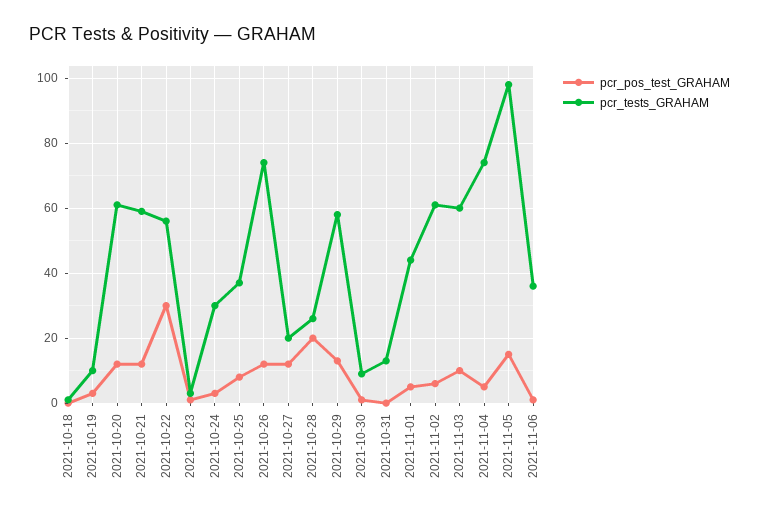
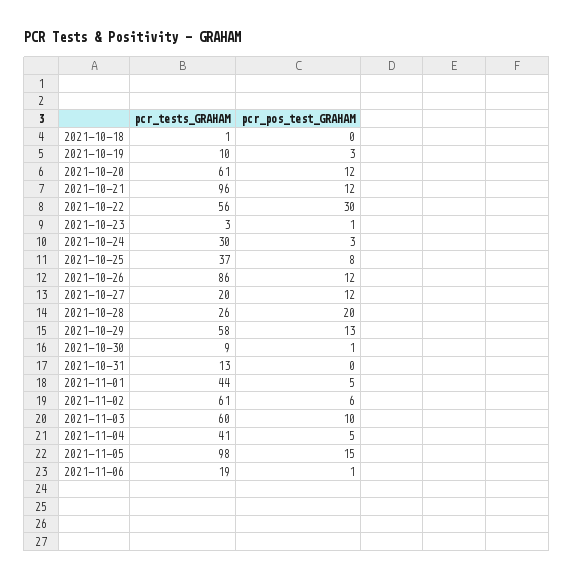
pcr_tests_GRAHAM, 2021-10-21: 60 -> 96
pcr_tests_GRAHAM, 2021-10-26: 75 -> 86
pcr_tests_GRAHAM, 2021-11-04: 75 -> 41
pcr_tests_GRAHAM, 2021-11-06: 35 -> 19

